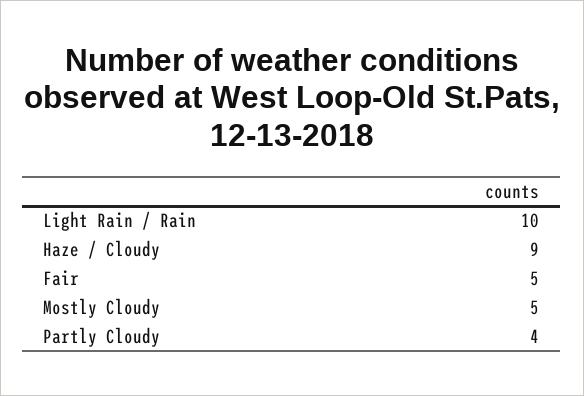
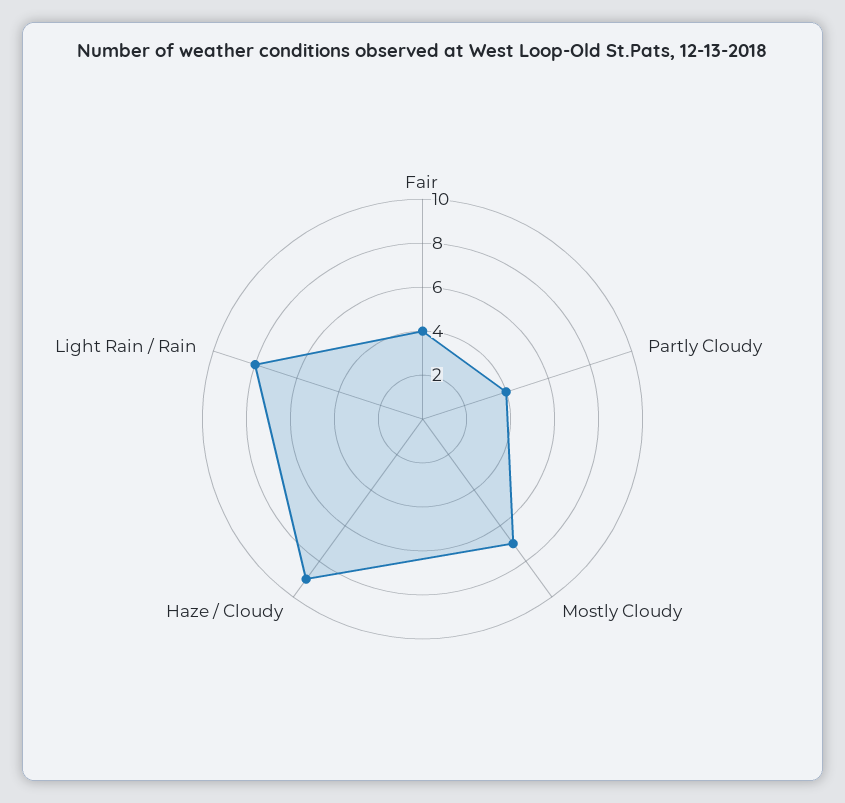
Light Rain / Rain: 10 -> 8
Fair: 5 -> 4
Mostly Cloudy: 5 -> 7

